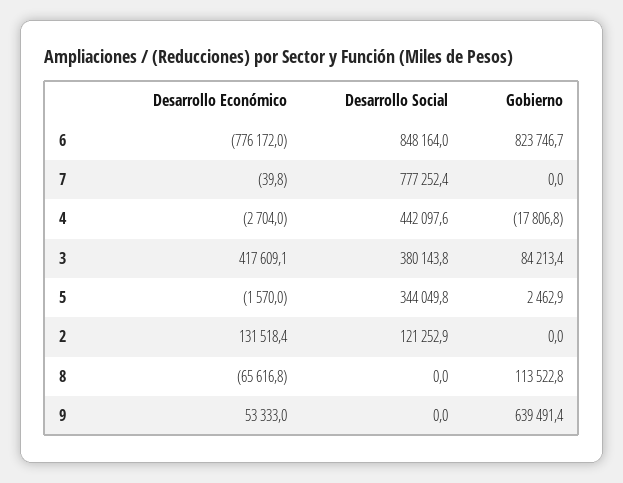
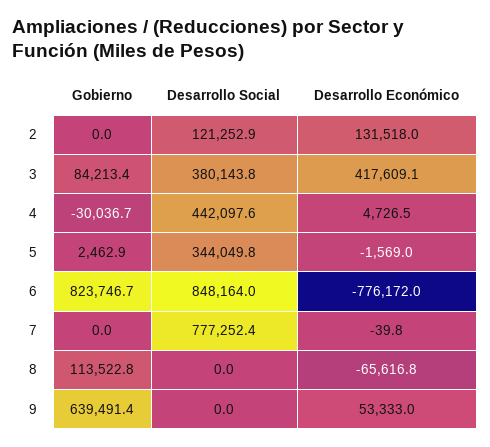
Desarrollo Económico, 4: -2704 -> 4726.5
Gobierno, 4: -17806.8 -> -30036.7
Desarrollo Económico, 5: -1570 -> -1569
Desarrollo Económico, 2: 131518.4 -> 131518

